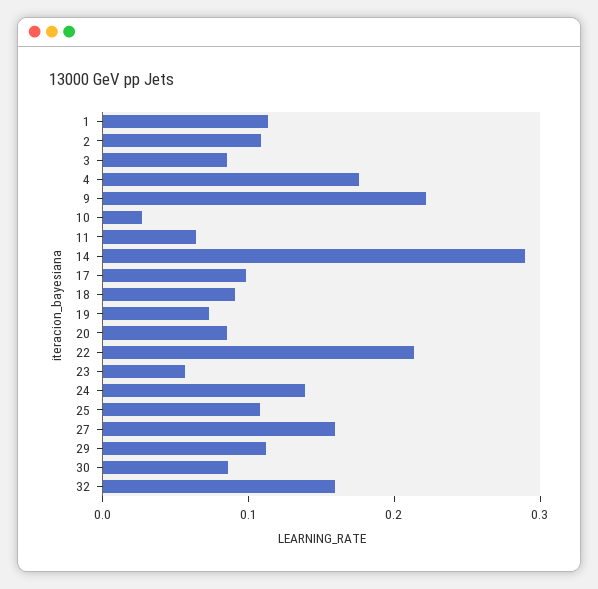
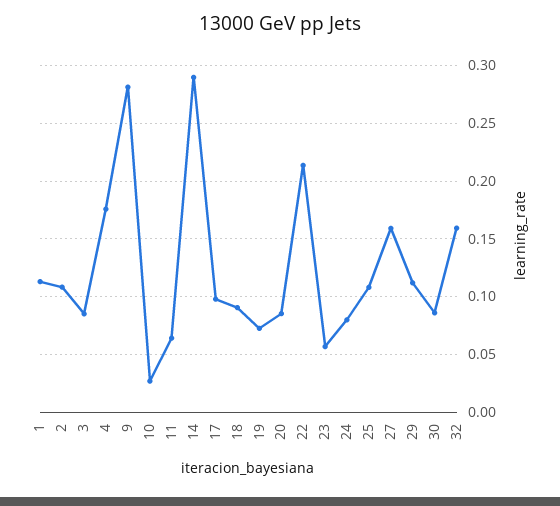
9: 0.22 -> 0.28
24: 0.14 -> 0.08

